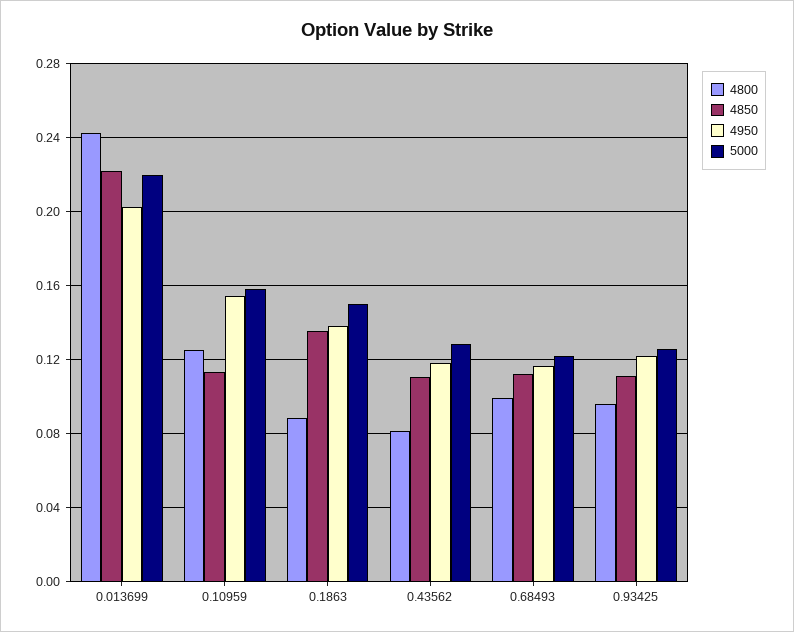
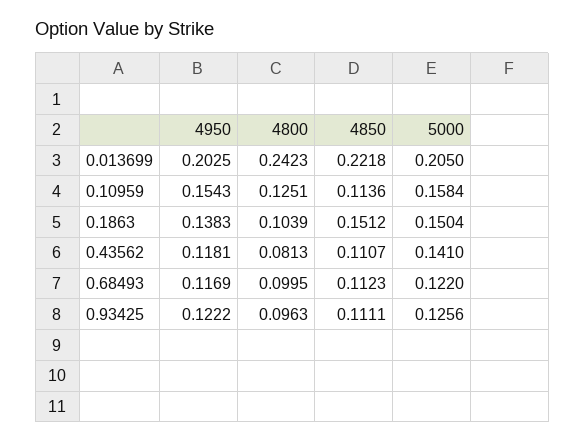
5000, 0.013699: 0.22 -> 0.205
4800, 0.1863: 0.09 -> 0.1039
4850, 0.1863: 0.135 -> 0.1512
5000, 0.43562: 0.13 -> 0.141

